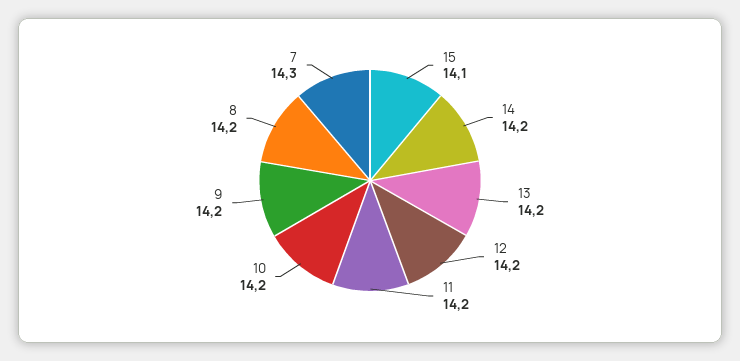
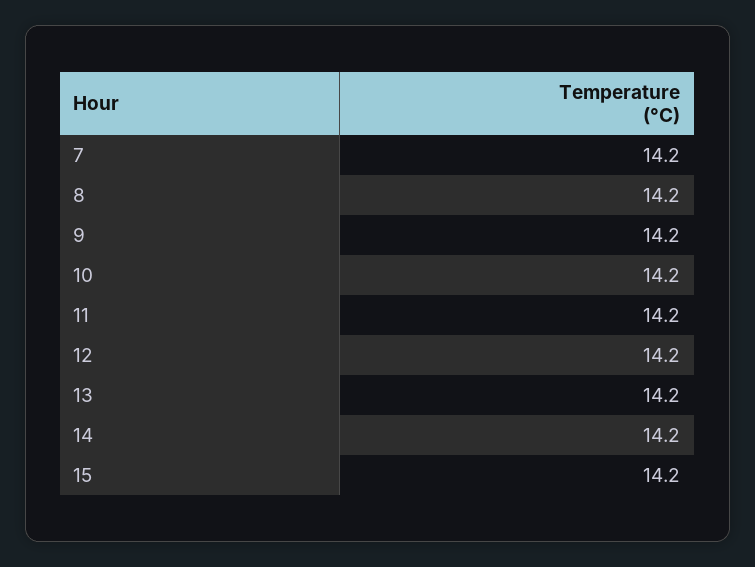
15: 14.1 -> 14.2
7: 14.3 -> 14.2

